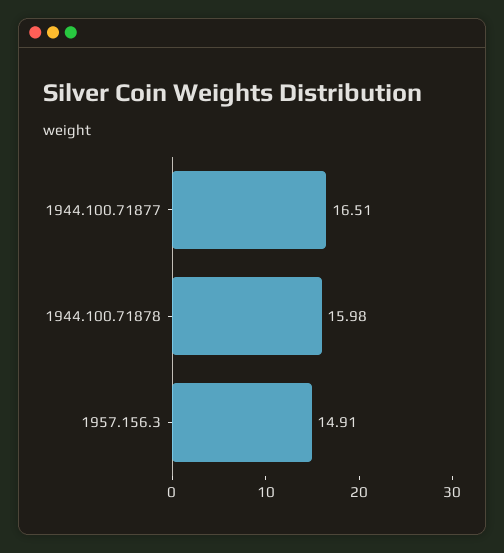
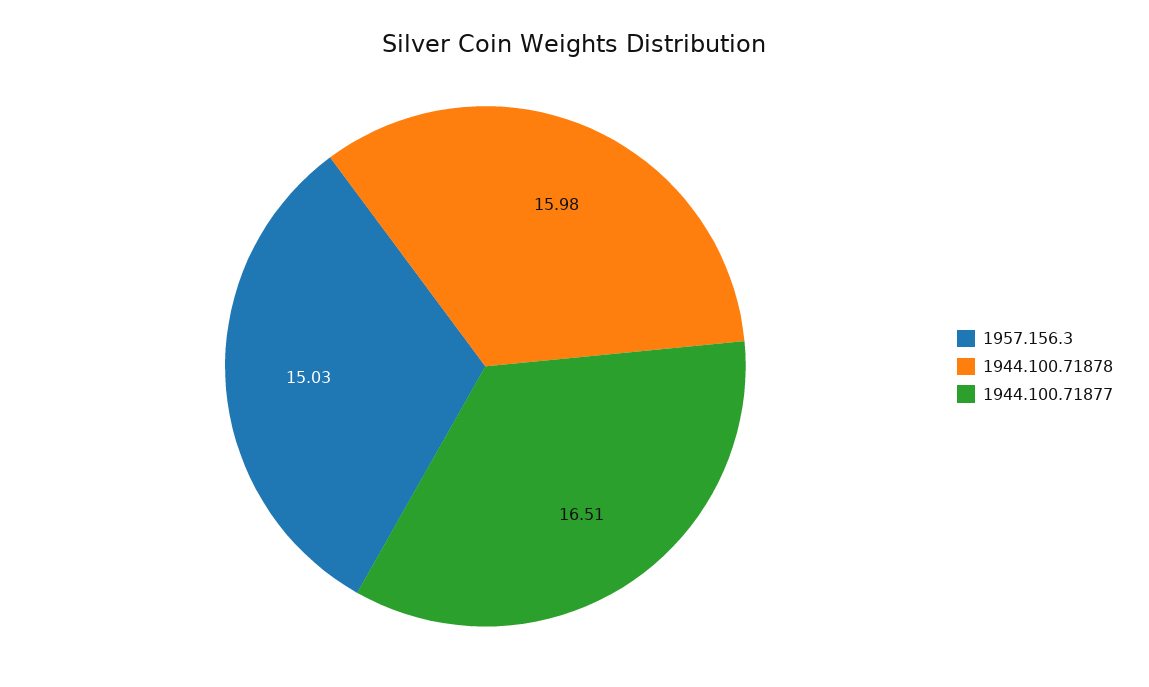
1957.156.3: 14.91 -> 15.03

